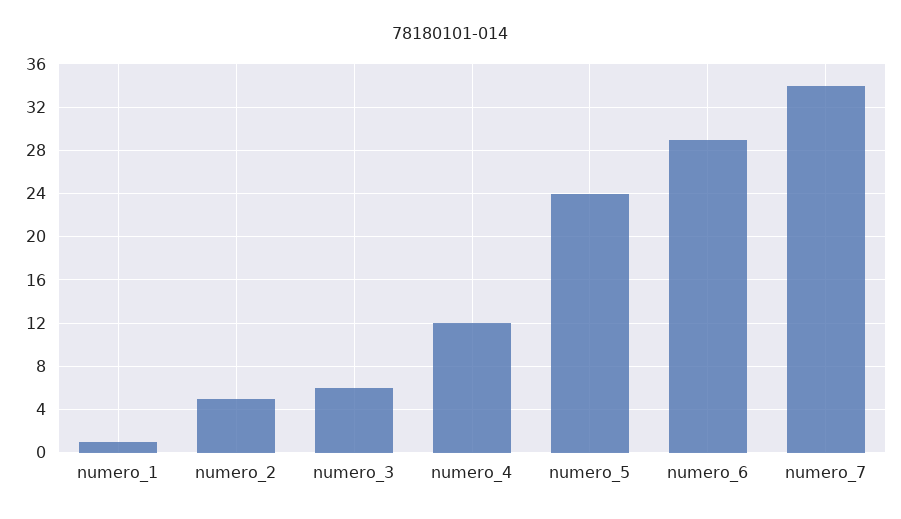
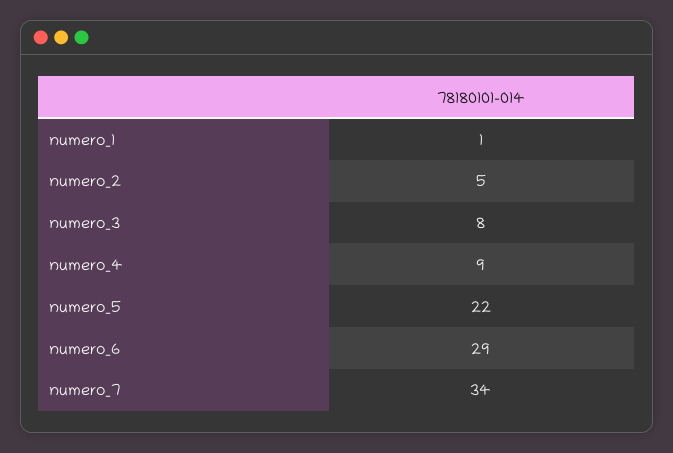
numero_3: 6 -> 8
numero_4: 12 -> 9
numero_5: 24 -> 22

